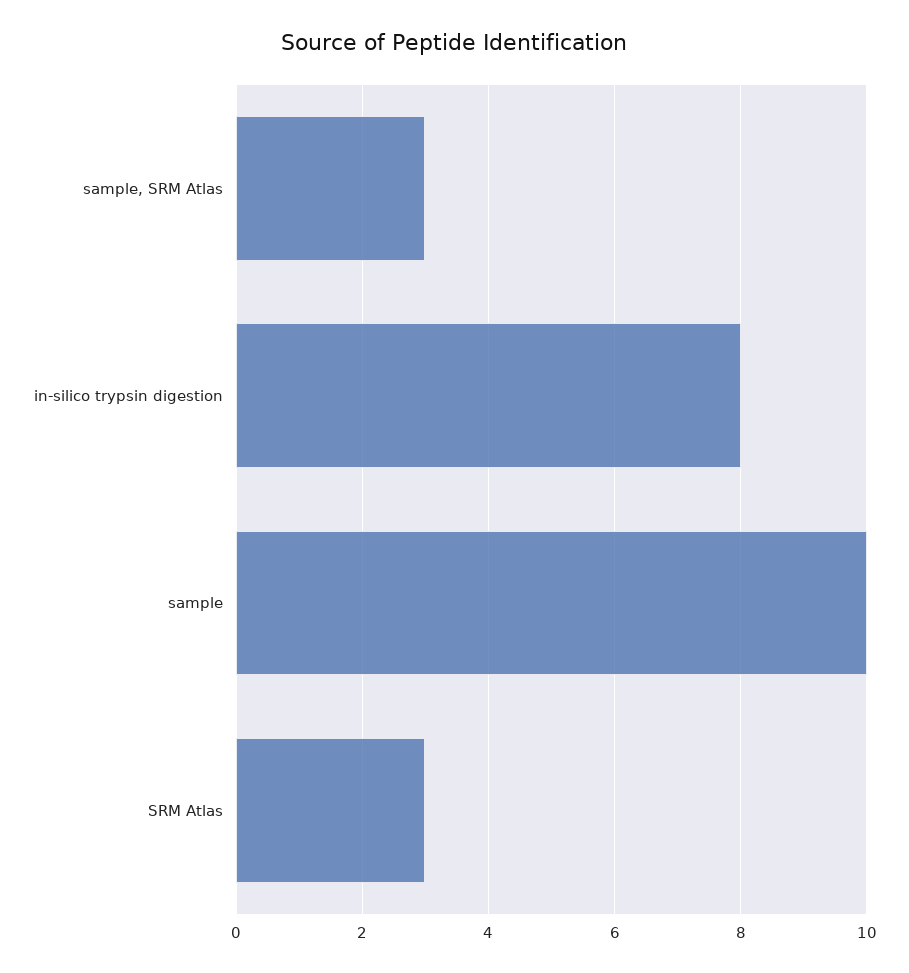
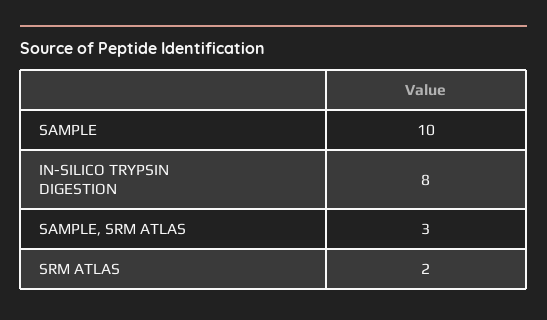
SRM Atlas: 3 -> 2

